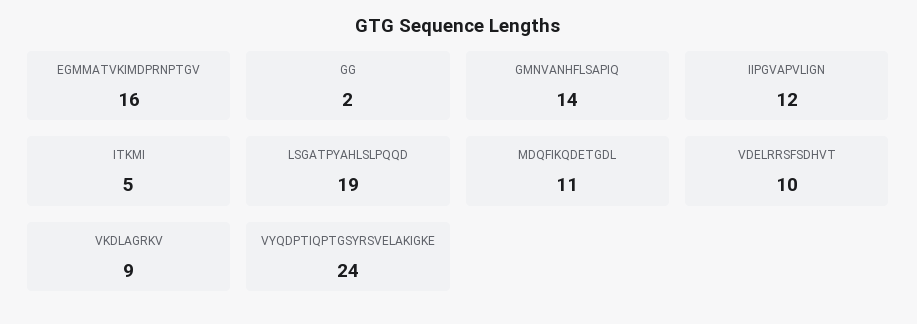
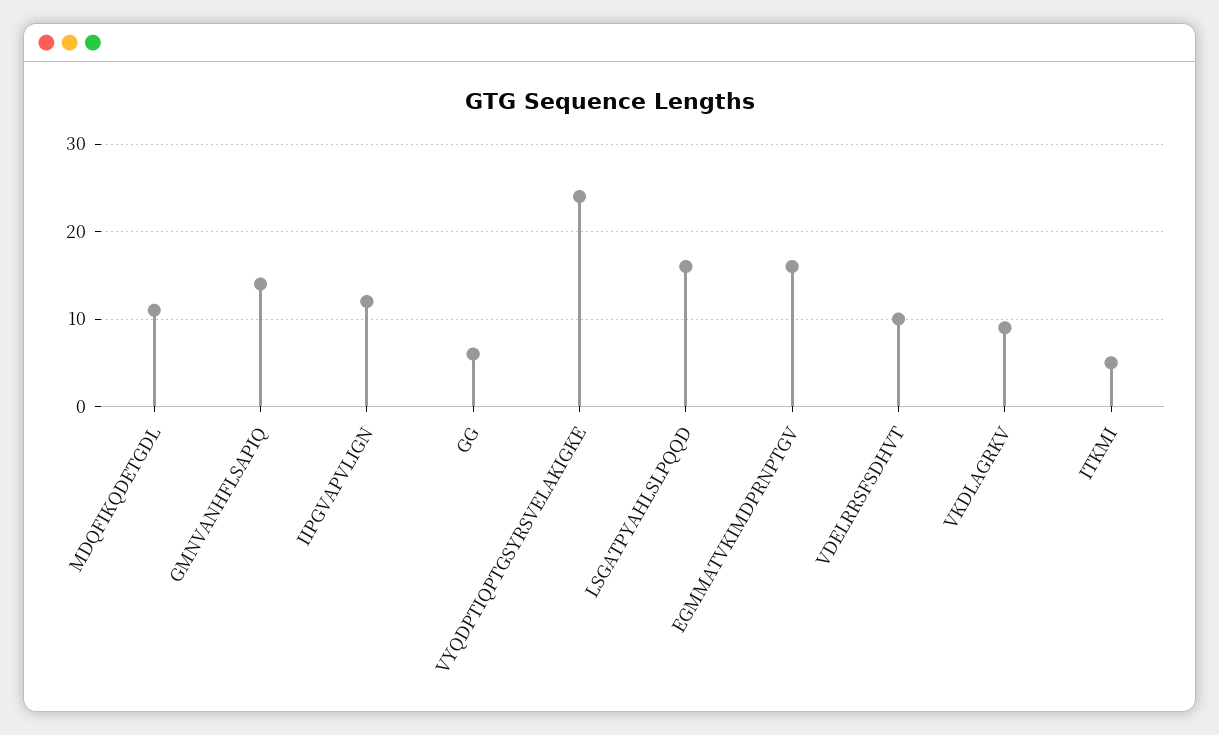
GG: 2 -> 6
LSGATPYAHLSLPQQD: 19 -> 16

